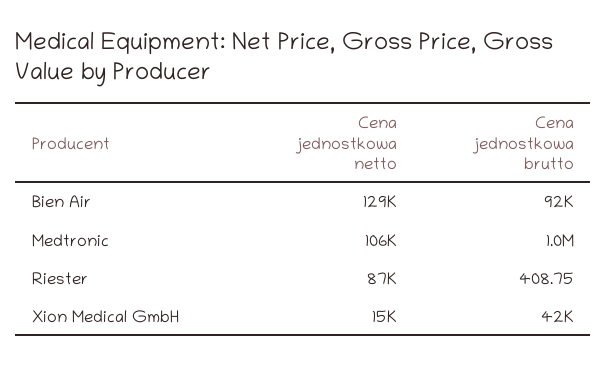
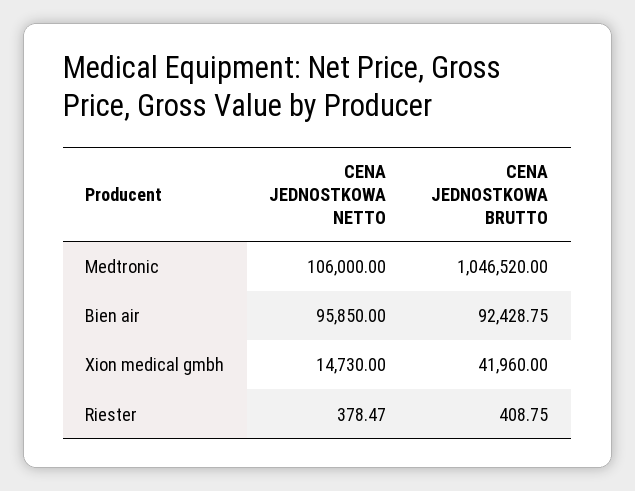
Cena jednostkowa netto, Bien Air: 129000 -> 95850
Cena jednostkowa netto, Riester: 87000 -> 378.47

